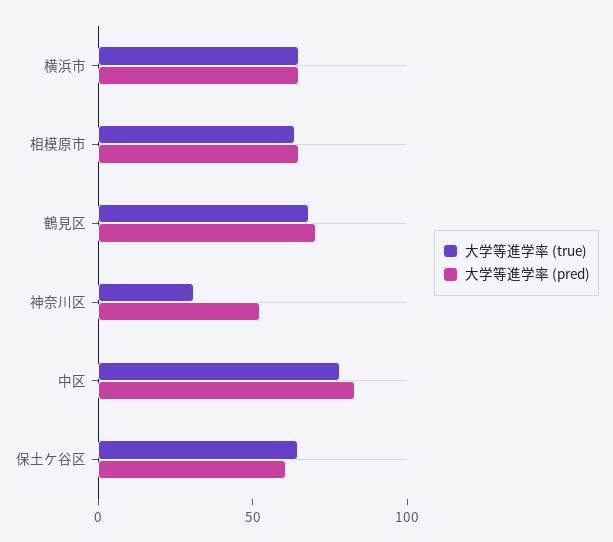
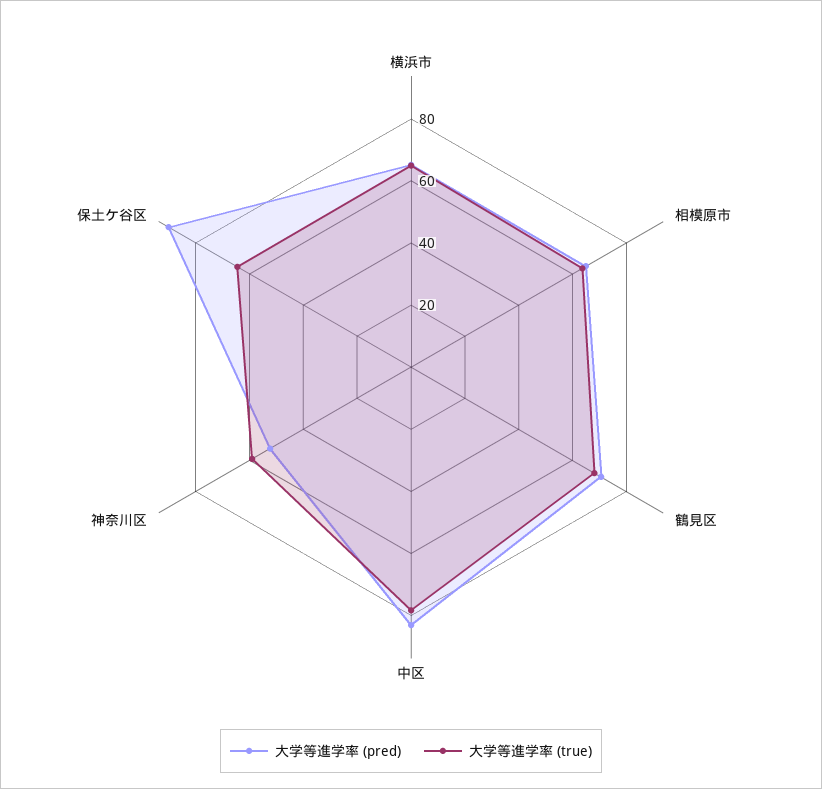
大学等進学率 (true), 神奈川区: 30 -> 60
大学等進学率 (pred), 保土ケ谷区: 60 -> 90

